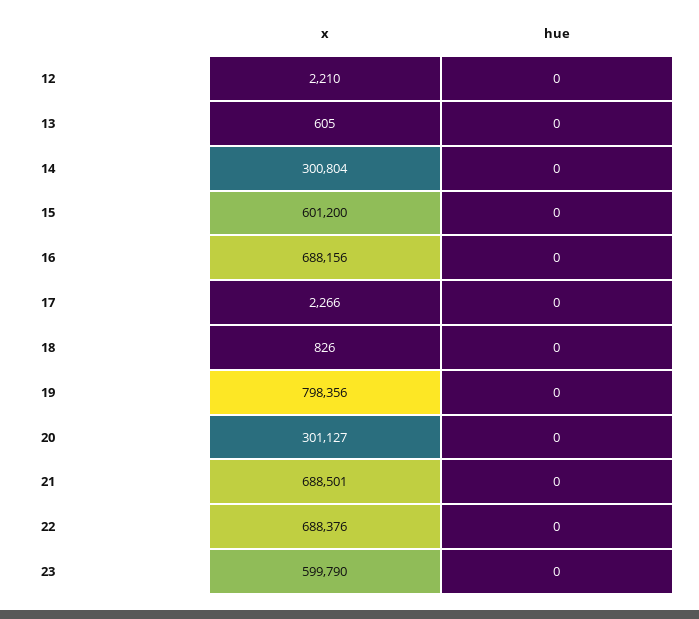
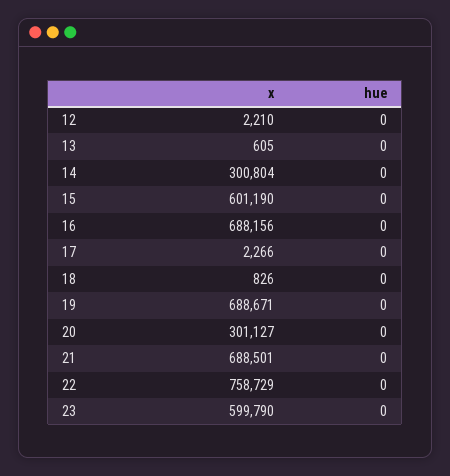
x, 15: 601200 -> 601190
x, 19: 798356 -> 688671
x, 22: 688376 -> 758729

